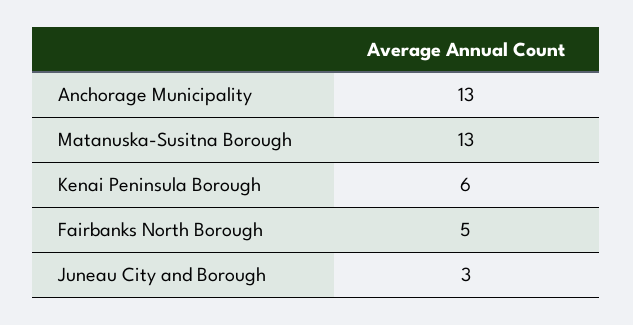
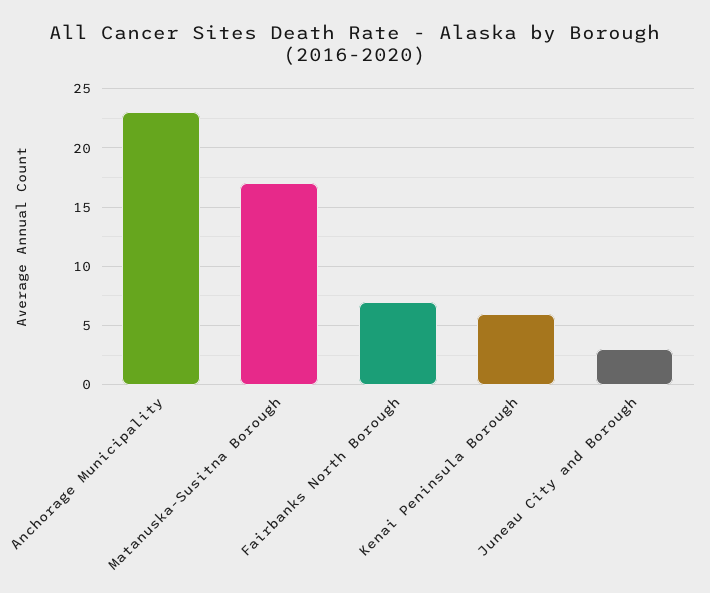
Anchorage Municipality: 13 -> 23
Matanuska-Susitna Borough: 13 -> 17
Fairbanks North Borough: 5 -> 7

